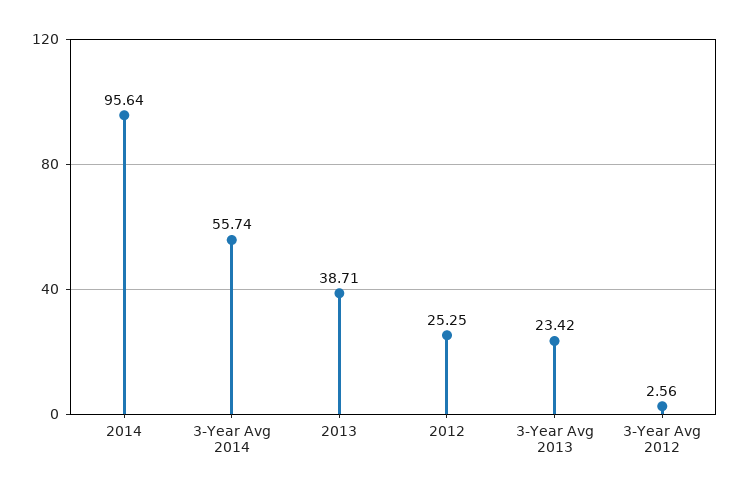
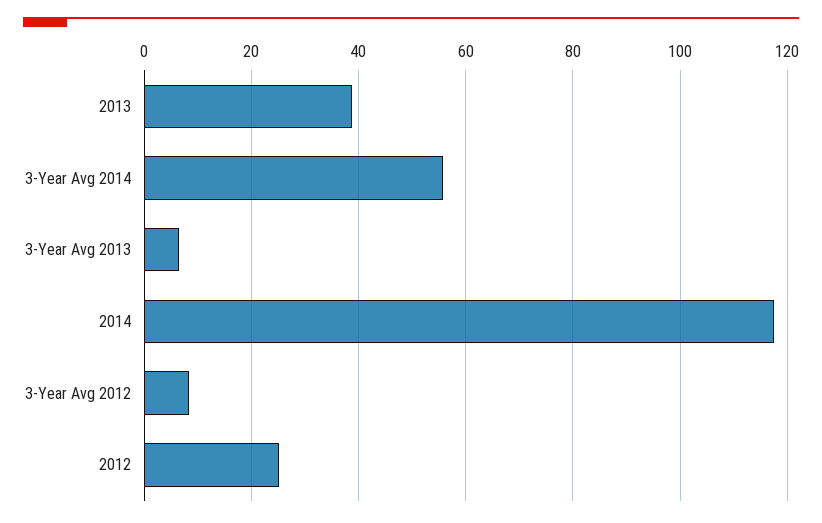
2014: 95.64 -> 118
3-Year Avg 2013: 23.42 -> 6
3-Year Avg 2012: 2.56 -> 8

